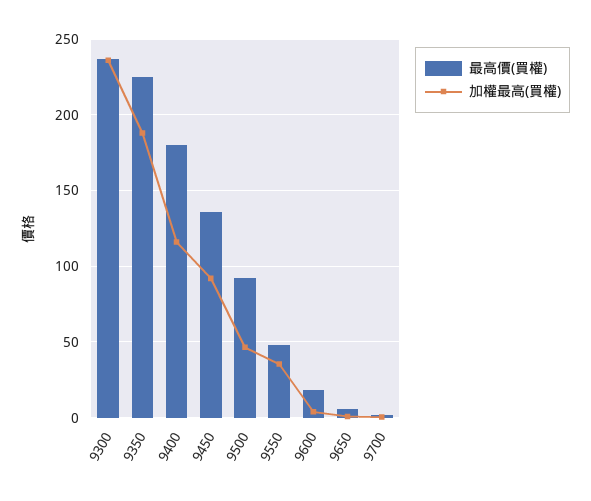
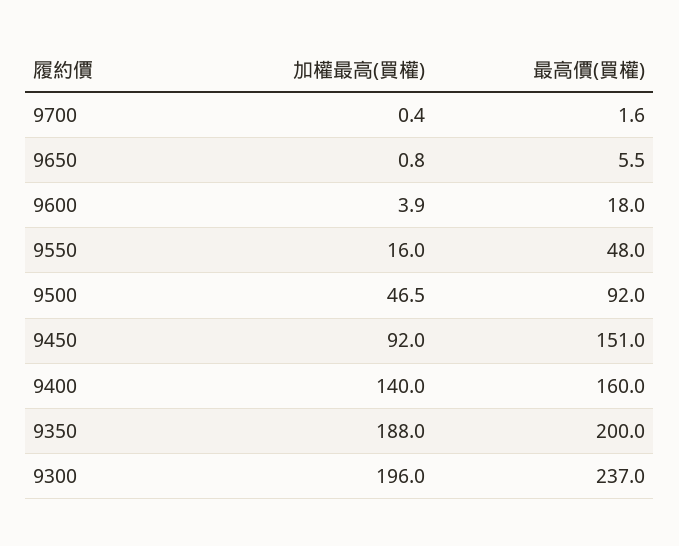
加權最高(買權), 9300: 235 -> 196
最高價(買權), 9350: 225 -> 200
最高價(買權), 9400: 180 -> 160
加權最高(買權), 9400: 115 -> 140
最高價(買權), 9450: 135 -> 151
加權最高(買權), 9550: 35 -> 16

